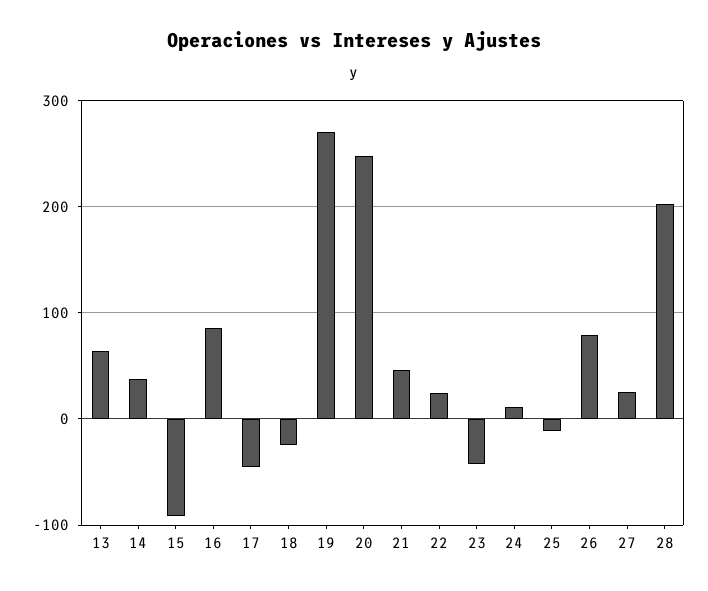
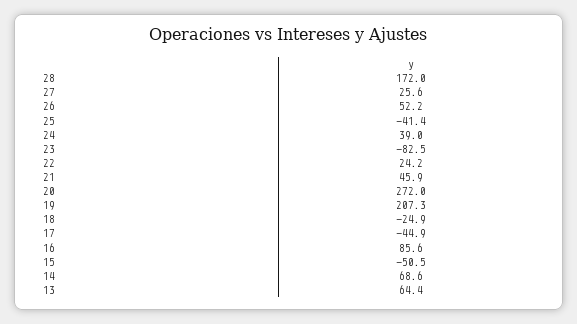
14: 40 -> 68.6
15: -90 -> -50.5
19: 270 -> 207.3
20: 250 -> 272
23: -40 -> -82.5
24: 10 -> 39
25: -10 -> -41.4
26: 80 -> 52.2
28: 200 -> 172

